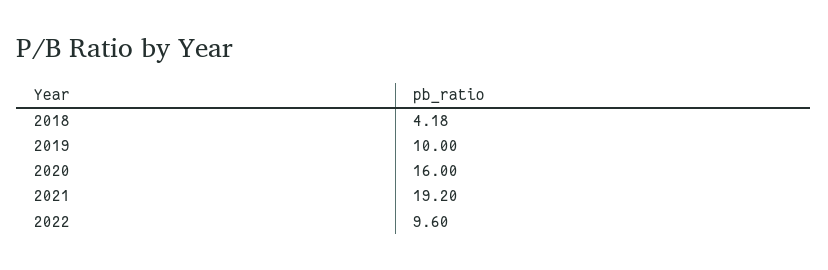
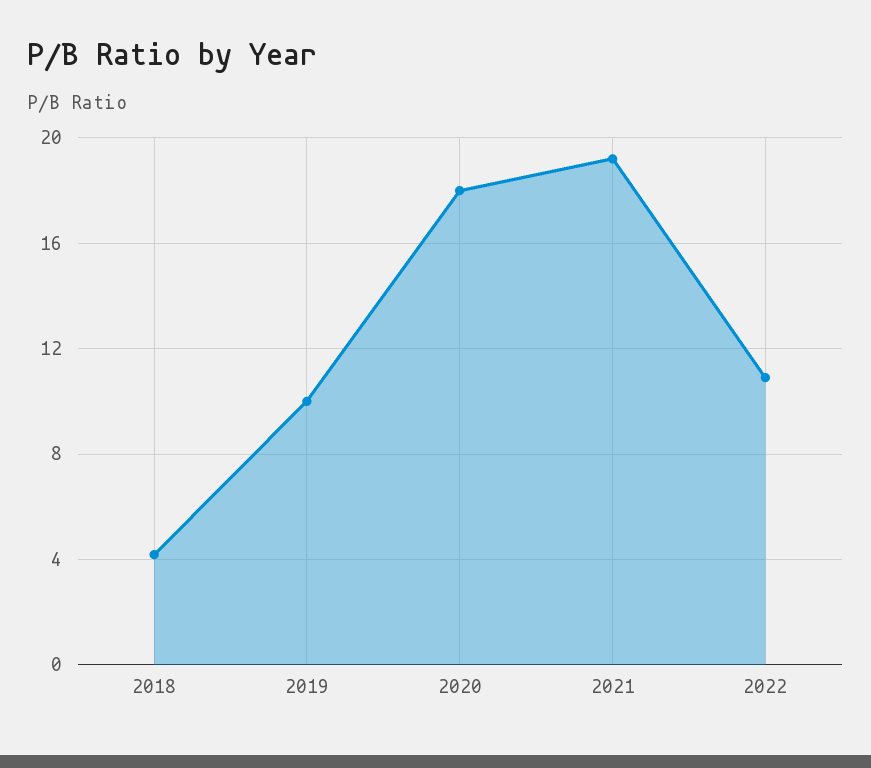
2020: 16 -> 18
2022: 9.6 -> 11

